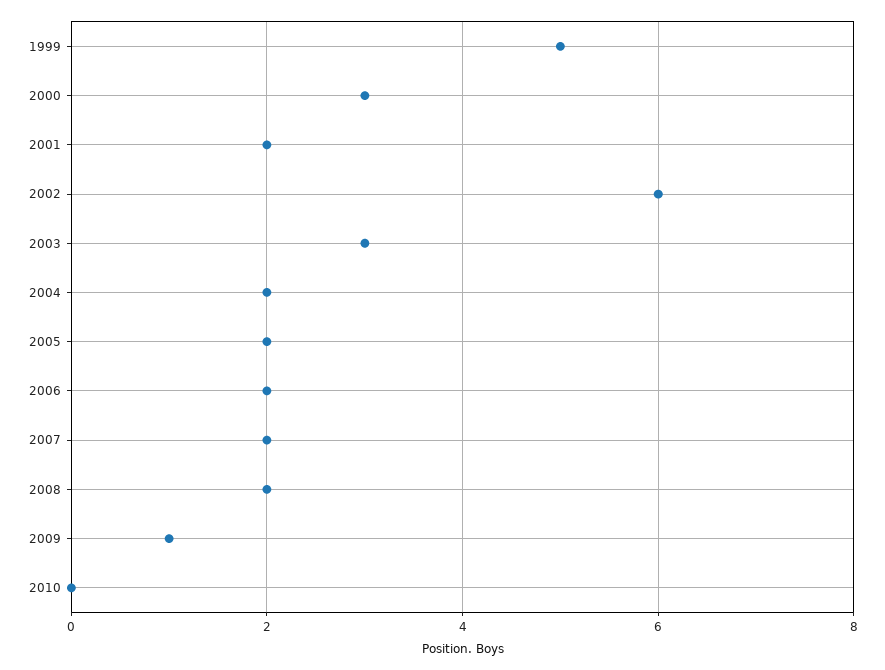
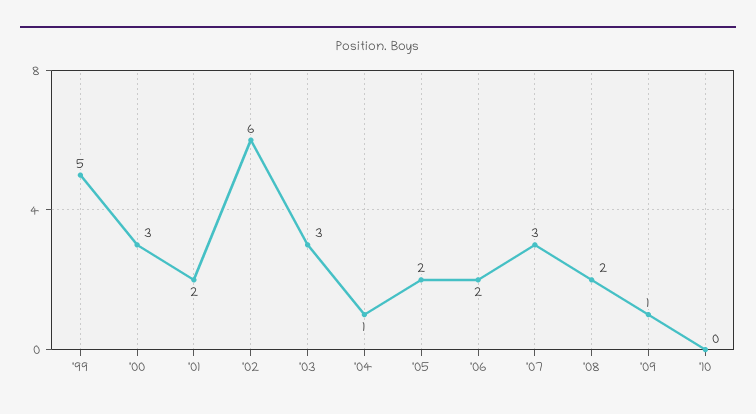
2004: 2 -> 1
2007: 2 -> 3

